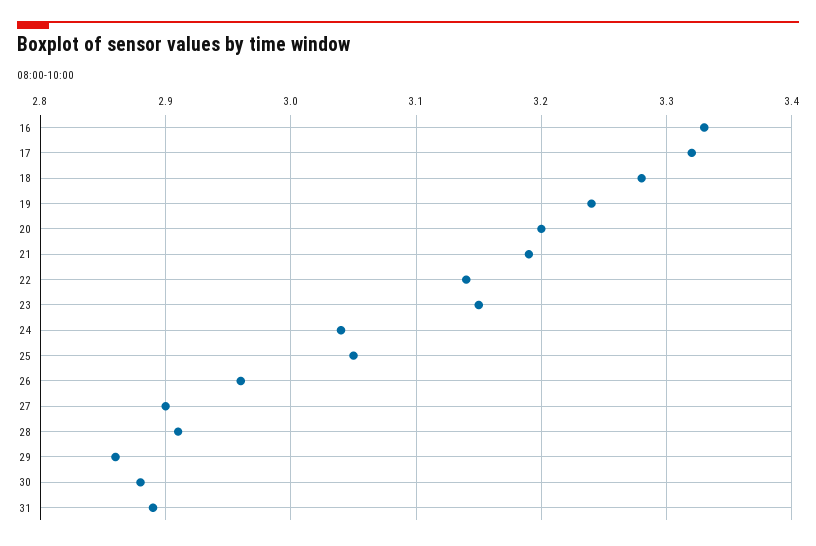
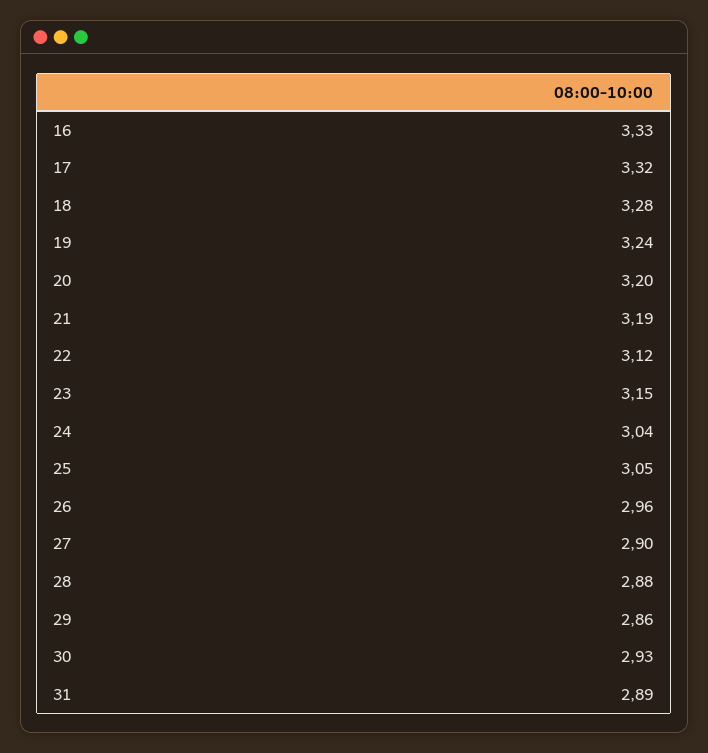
22: 3.14 -> 3.12
28: 2.91 -> 2.88
30: 2.88 -> 2.93

